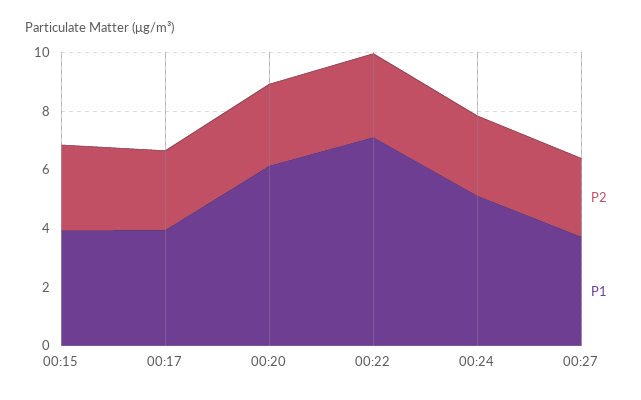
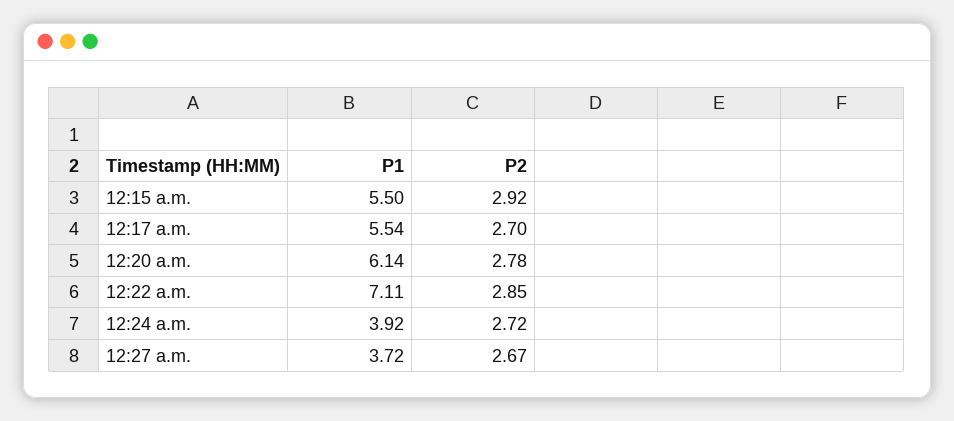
P1, 00:15: 4 -> 5.5
P1, 00:17: 4 -> 5.54
P1, 00:24: 5 -> 3.92

